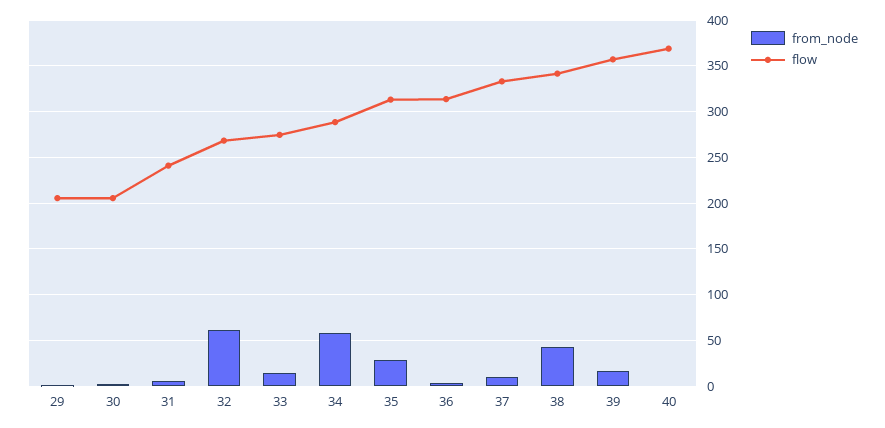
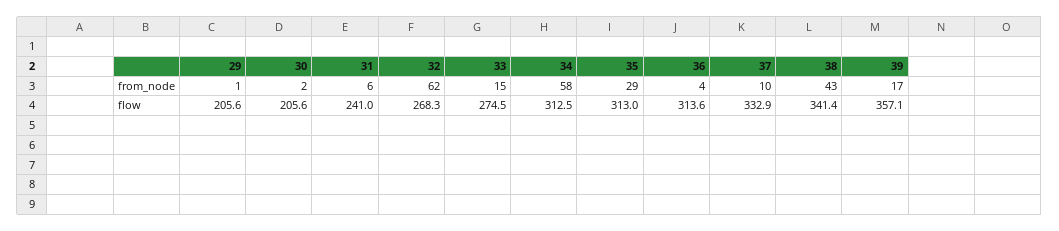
flow, 34: 290 -> 312.5
from_node, 40: 0 -> none
flow, 40: 370 -> none

